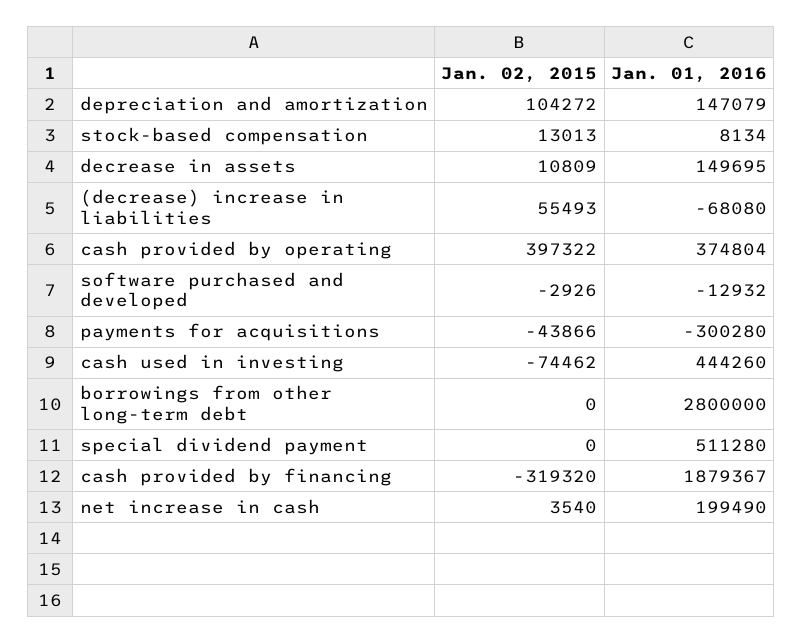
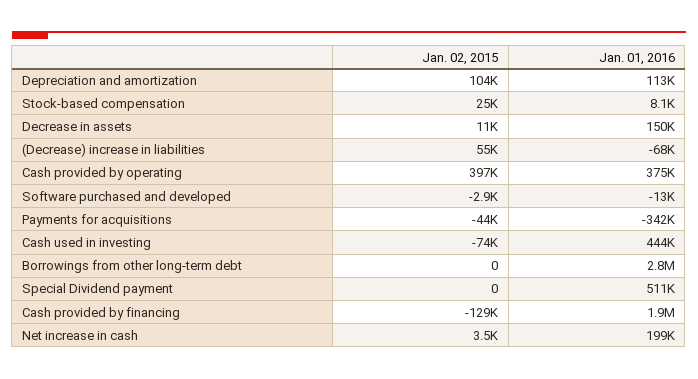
Jan. 01, 2016, depreciation and amortization: 147079 -> 113000
Jan. 02, 2015, stock-based compensation: 13013 -> 25000
Jan. 01, 2016, payments for acquisitions: -300280 -> -342000
Jan. 02, 2015, cash provided by financing: -319320 -> -129000

